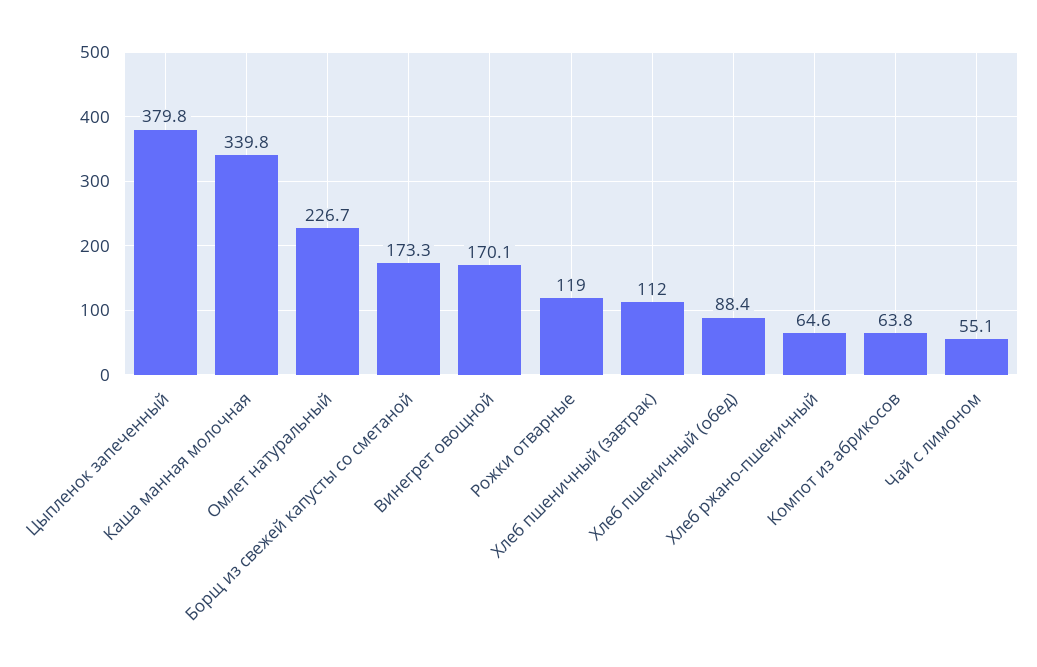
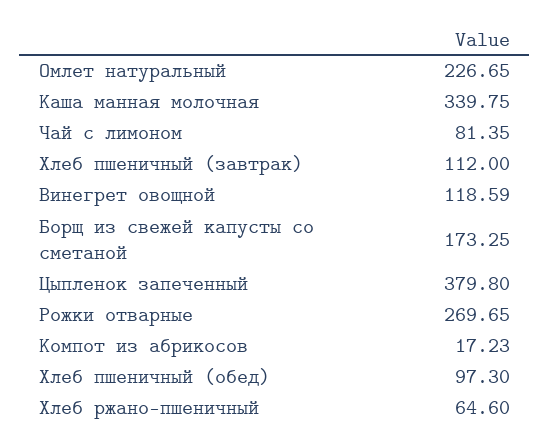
Винегрет овощной: 170.1 -> 118.59
Рожки отварные: 119 -> 269.65
Хлеб пшеничный (обед): 88.4 -> 97.3
Компот из абрикосов: 63.8 -> 17.23
Чай с лимоном: 55.1 -> 81.35

